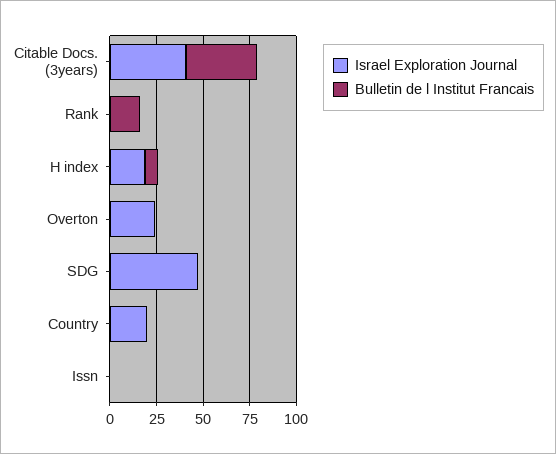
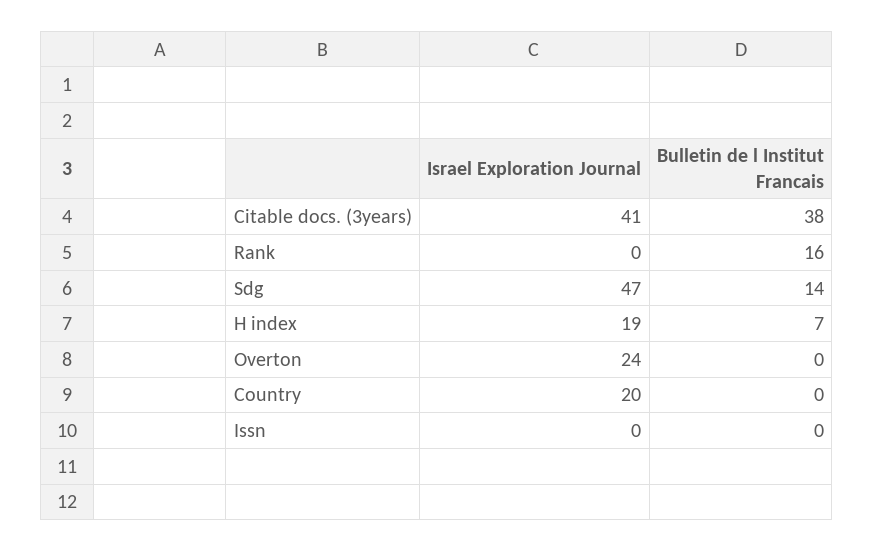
Bulletin de l Institut Francais, SDG: 0 -> 14

